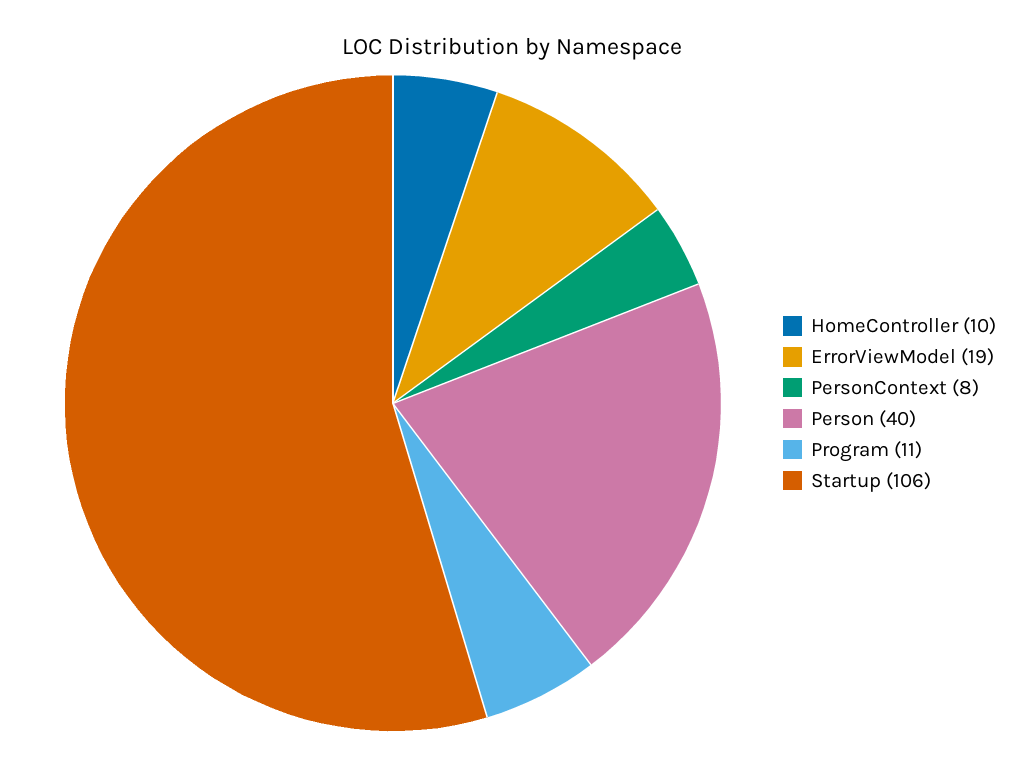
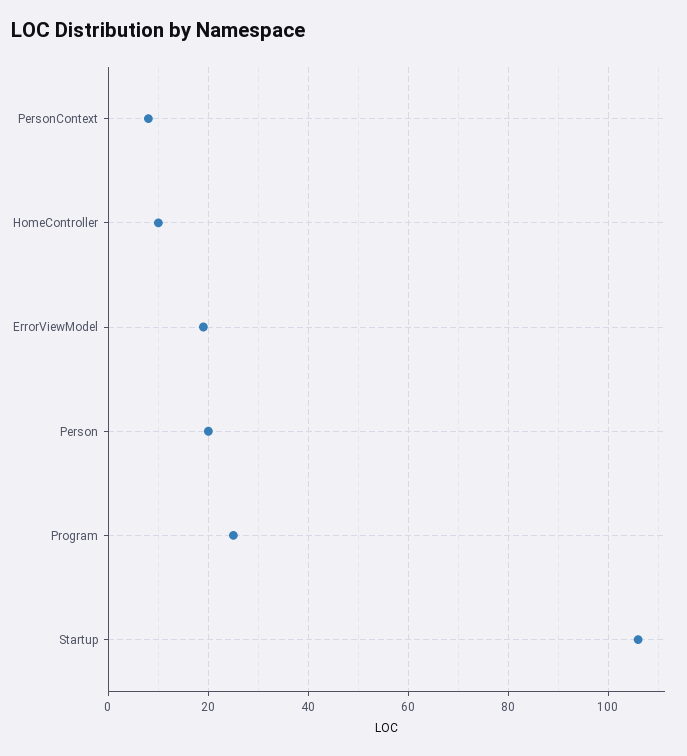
Person: 40 -> 20
Program: 11 -> 25

